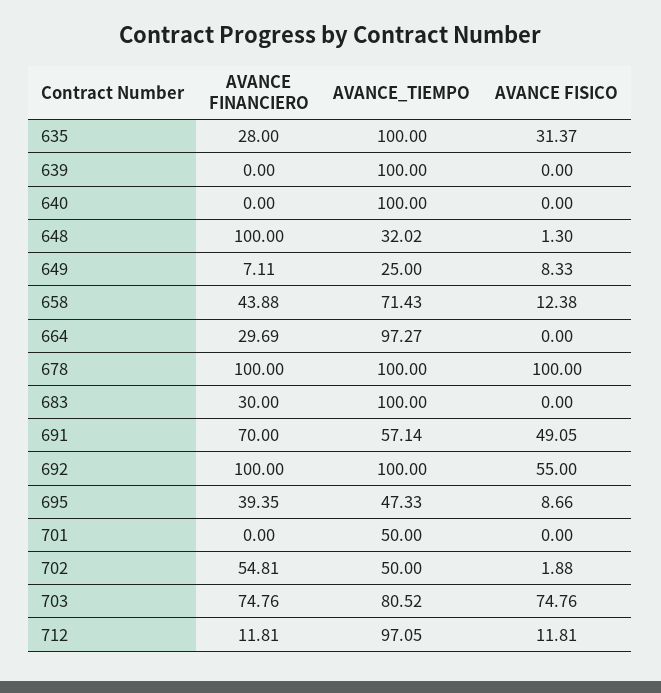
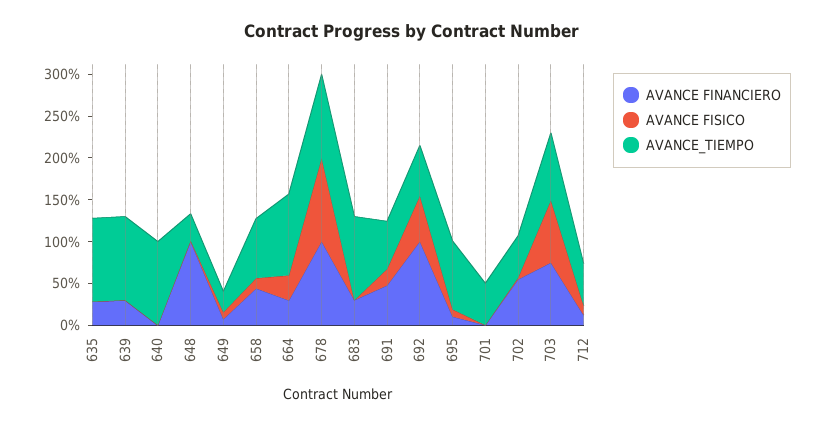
AVANCE FISICO, 635: 31.37 -> 0
AVANCE FINANCIERO, 639: 0 -> 30
AVANCE FISICO, 664: 0 -> 30
AVANCE FINANCIERO, 691: 70 -> 50
AVANCE FISICO, 691: 49.05 -> 20
AVANCE_TIEMPO, 692: 100 -> 60
AVANCE FINANCIERO, 695: 39.35 -> 10
AVANCE_TIEMPO, 695: 47.33 -> 80
AVANCE_TIEMPO, 712: 97.05 -> 50

